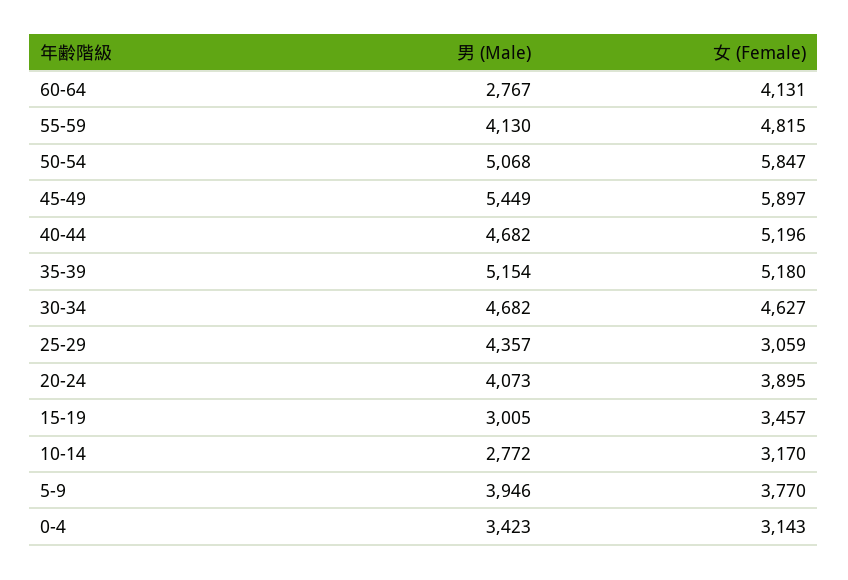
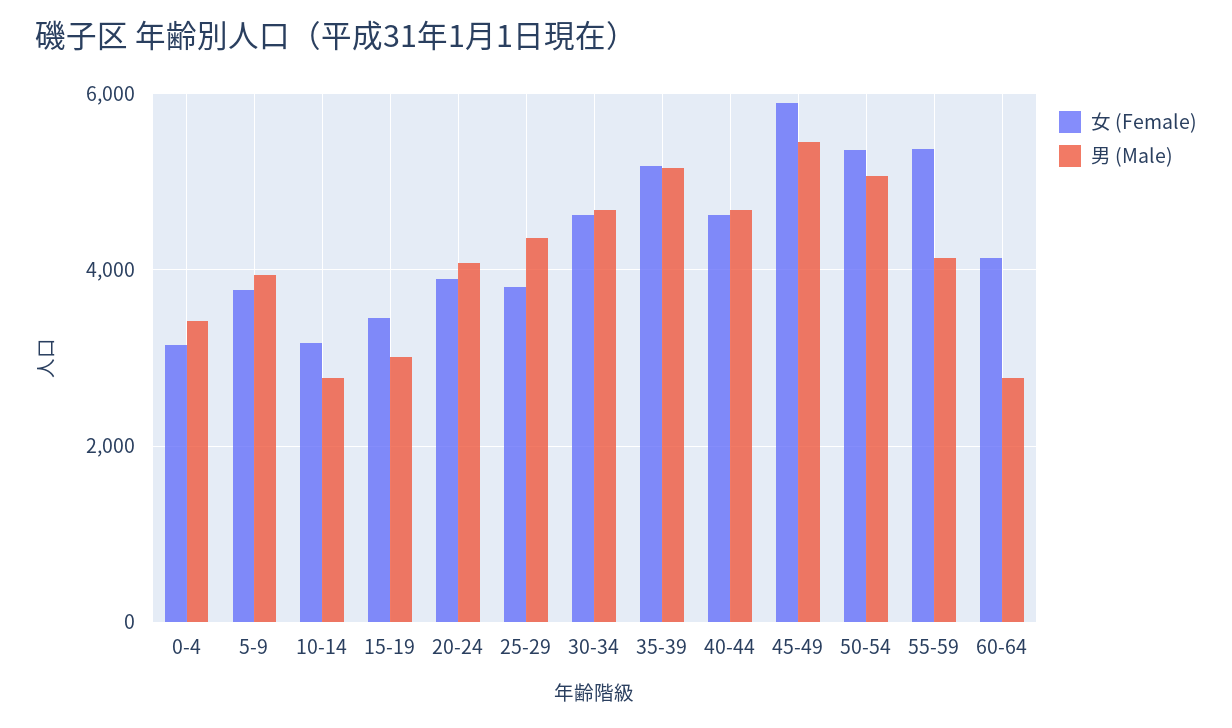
女 (Female), 55-59: 4815 -> 5400
女 (Female), 50-54: 5847 -> 5400
女 (Female), 40-44: 5196 -> 4600
女 (Female), 25-29: 3059 -> 3800

